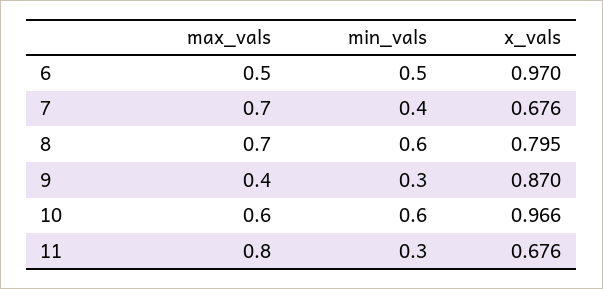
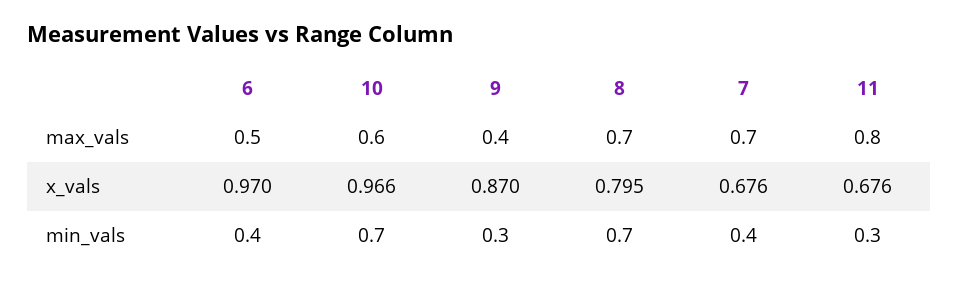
min_vals, 6: 0.5 -> 0.4
min_vals, 8: 0.6 -> 0.7
min_vals, 10: 0.6 -> 0.7

